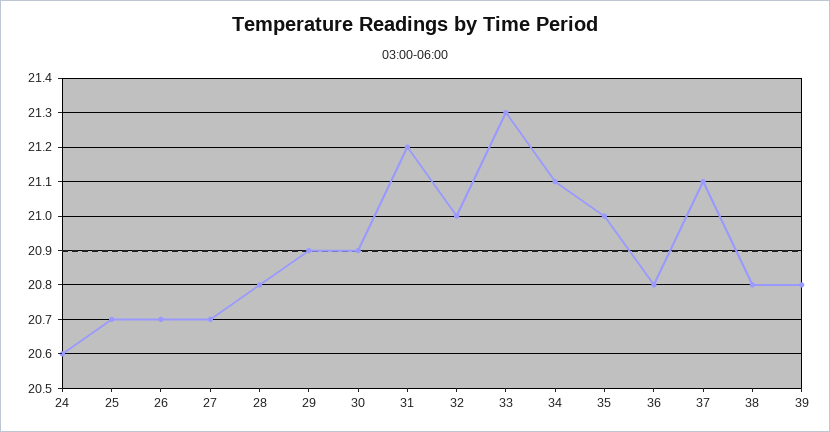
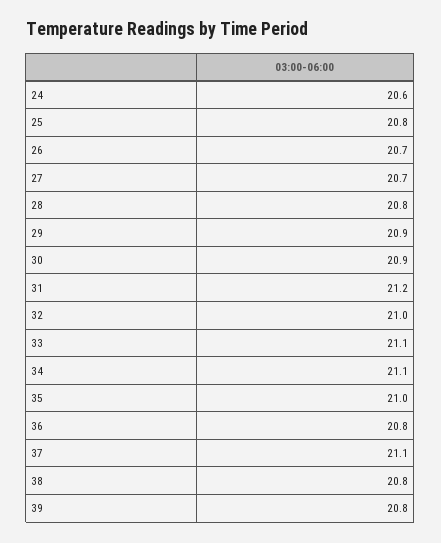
25: 20.7 -> 20.8
33: 21.3 -> 21.1

